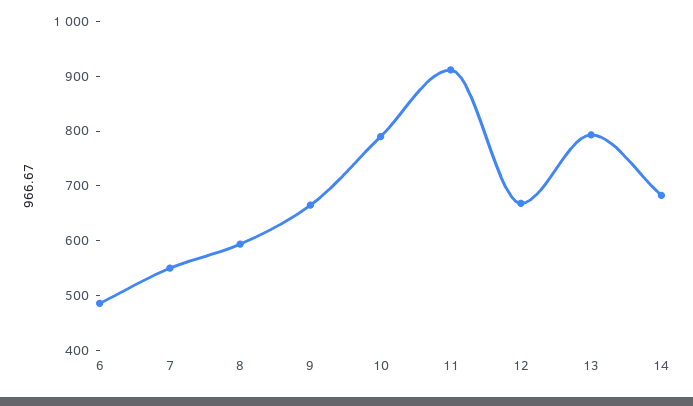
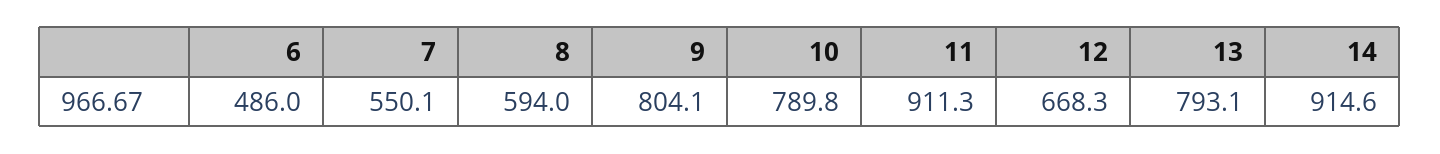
9: 660 -> 804.1
14: 680 -> 914.6

